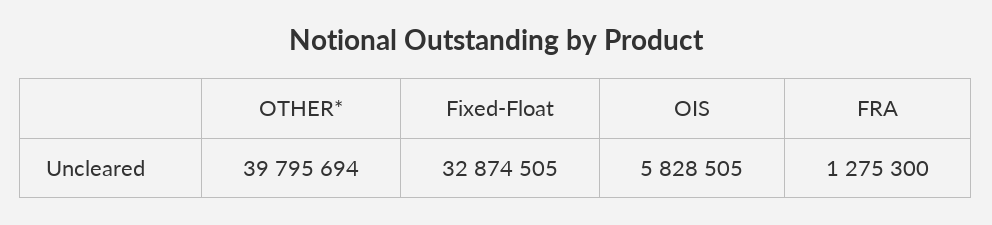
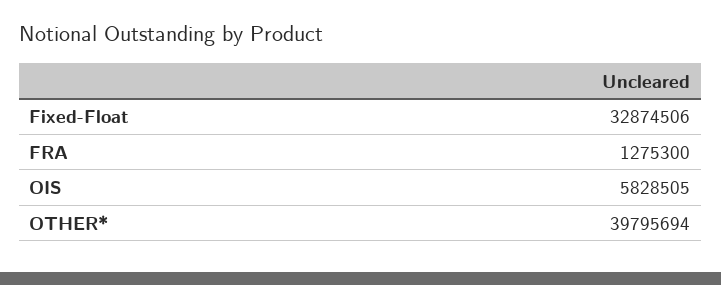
Fixed-Float: 32874505 -> 32874506

